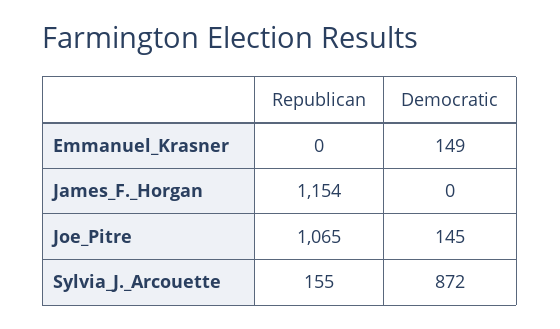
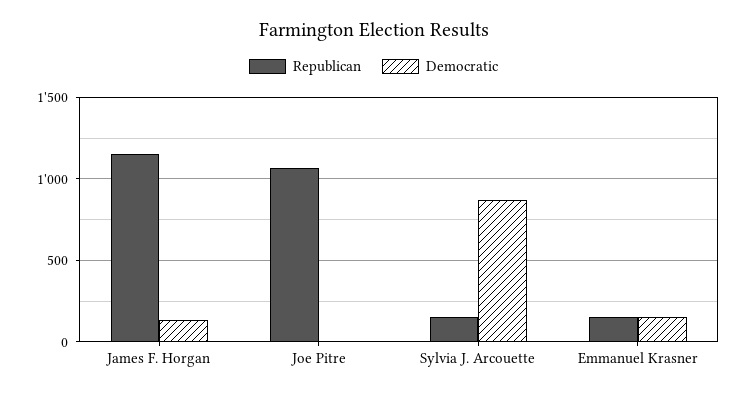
Republican, Emmanuel_Krasner: 0 -> 150
Democratic, James_F._Horgan: 0 -> 150
Democratic, Joe_Pitre: 145 -> 0

